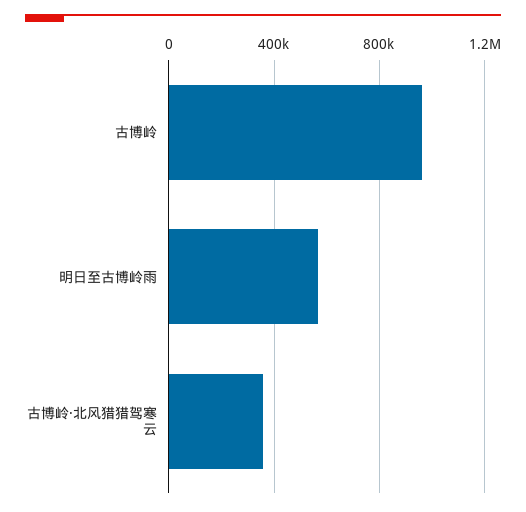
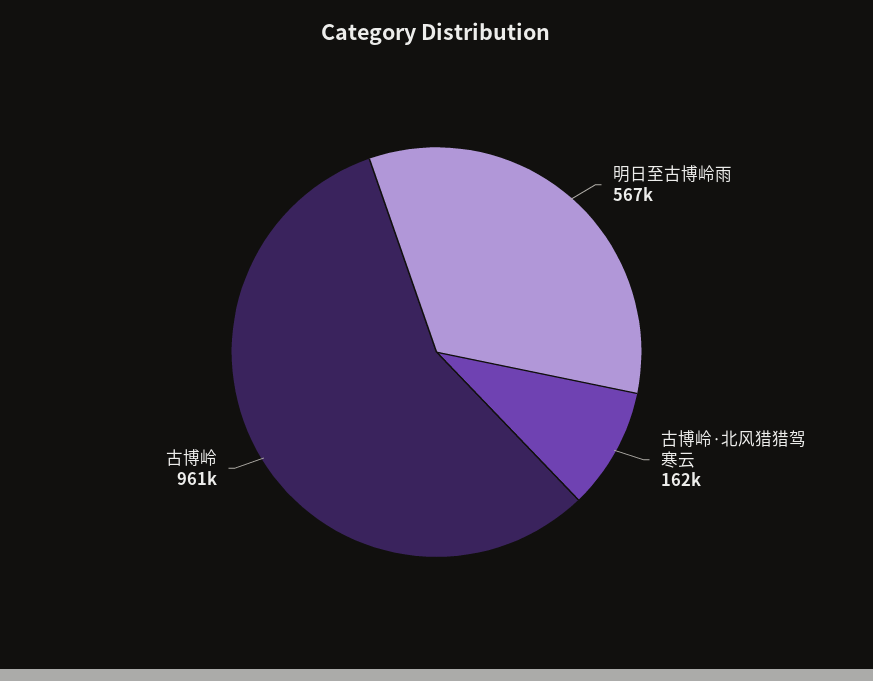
古博岭·北风猎猎驾寒云: 350000 -> 162000

